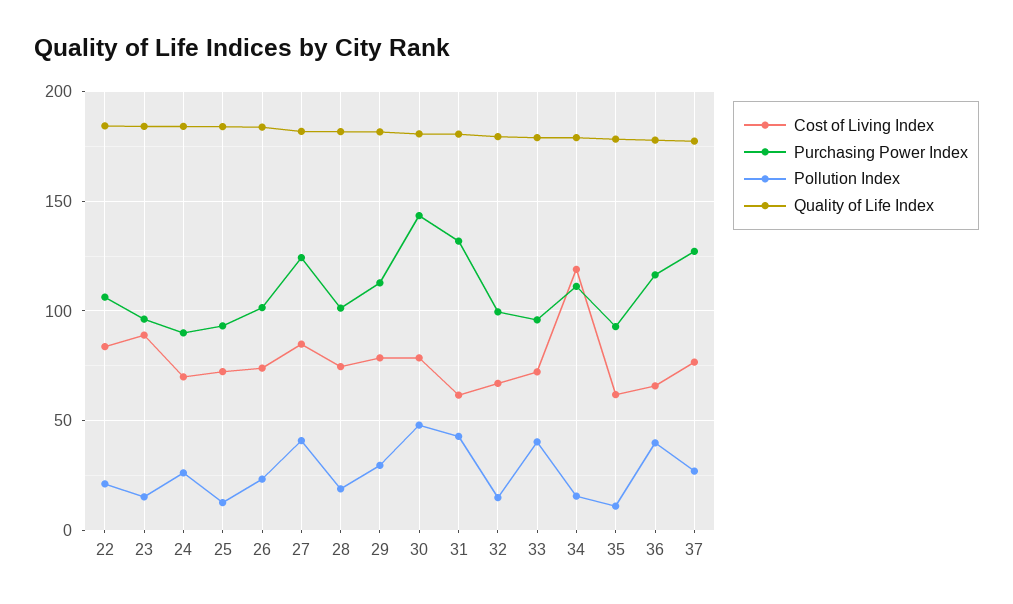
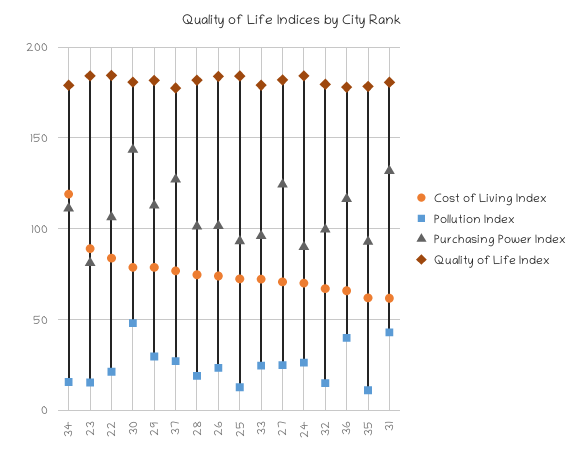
Purchasing Power Index, 23: 95 -> 80
Cost of Living Index, 27: 85 -> 70
Pollution Index, 27: 40 -> 25
Pollution Index, 33: 40 -> 25

